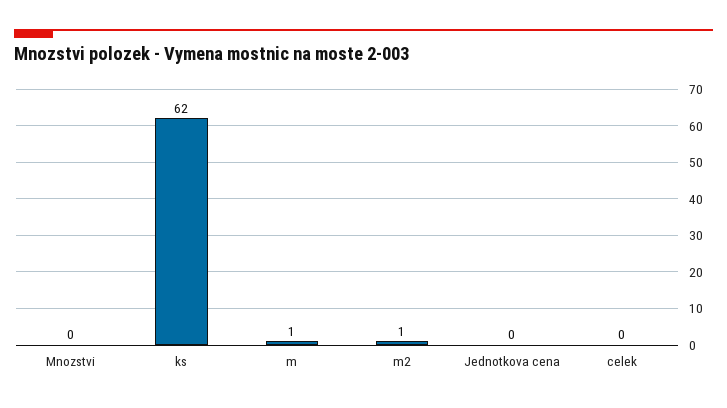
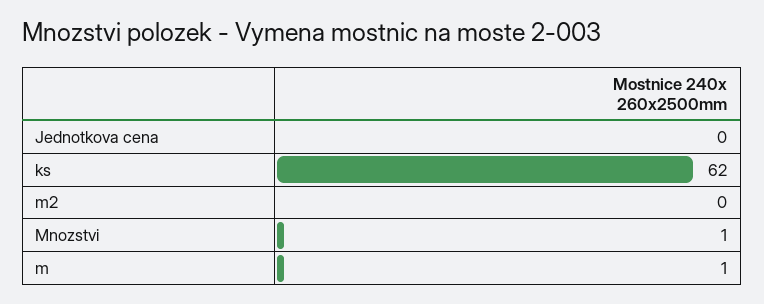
Mnozstvi: 0 -> 1
m2: 1 -> 0
celek: 0 -> none

